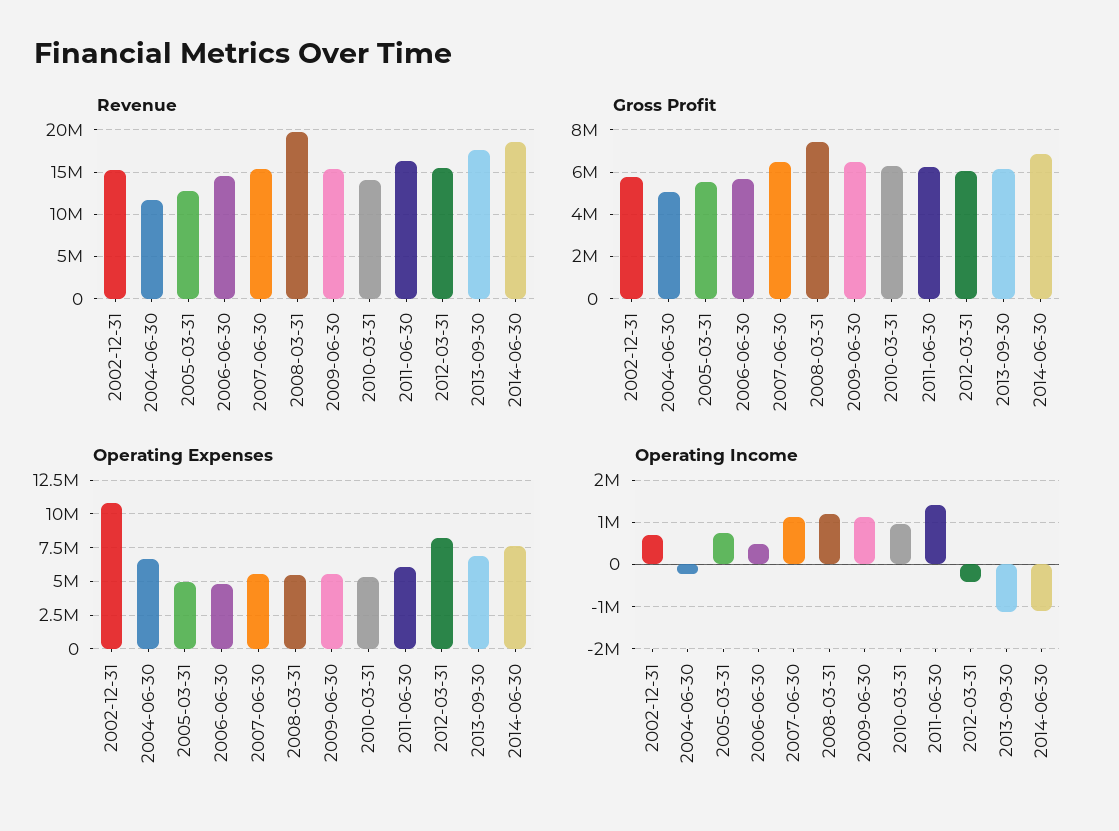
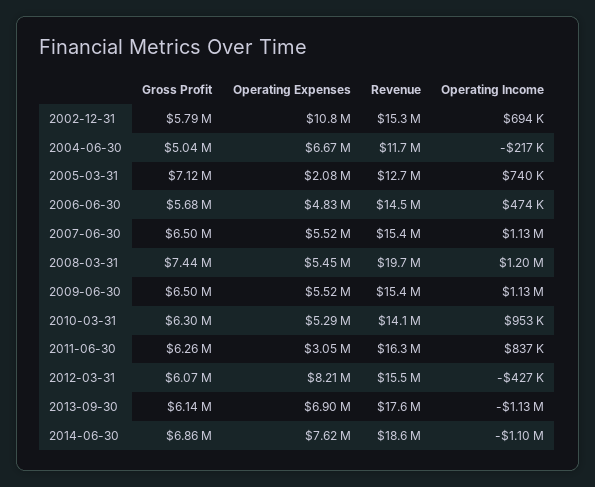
Gross Profit, 2005-03-31: 5500000 -> 7120000
Operating Expenses, 2005-03-31: 5000000 -> 2080000
Operating Expenses, 2011-06-30: 6000000 -> 3050000
Operating Income, 2011-06-30: 1400000 -> 837000

